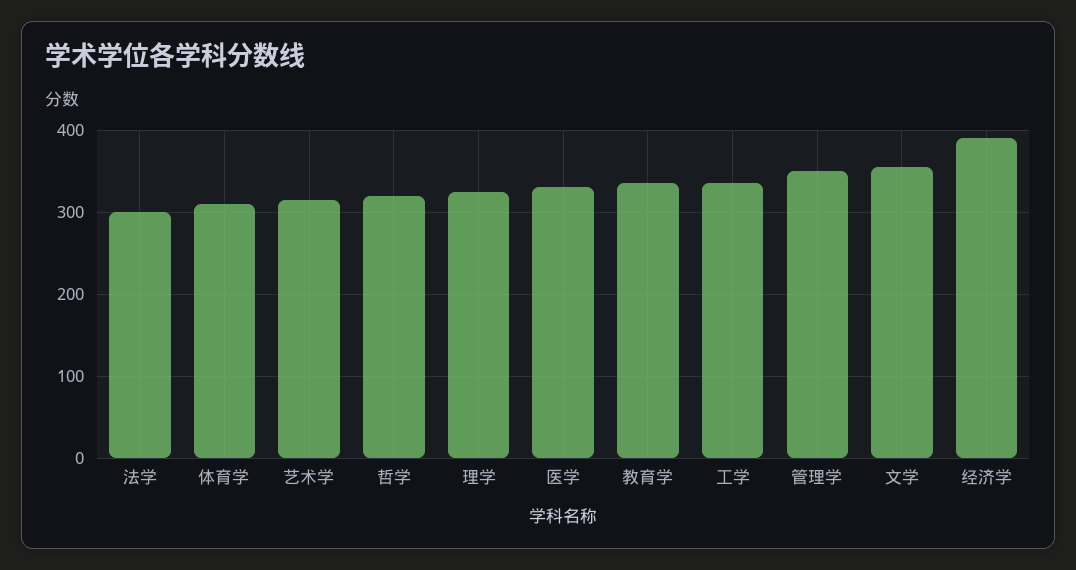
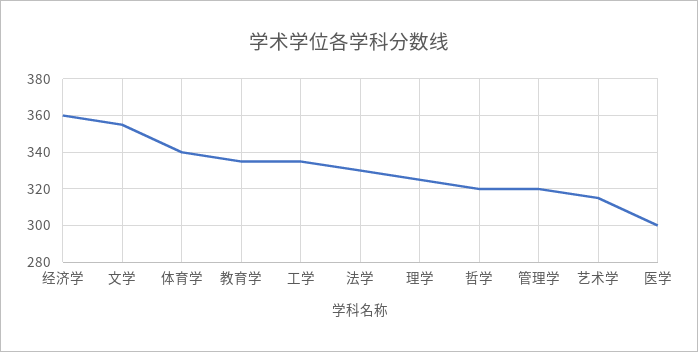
法学: 300 -> 330
体育学: 310 -> 340
医学: 330 -> 300
管理学: 350 -> 320
经济学: 390 -> 360

